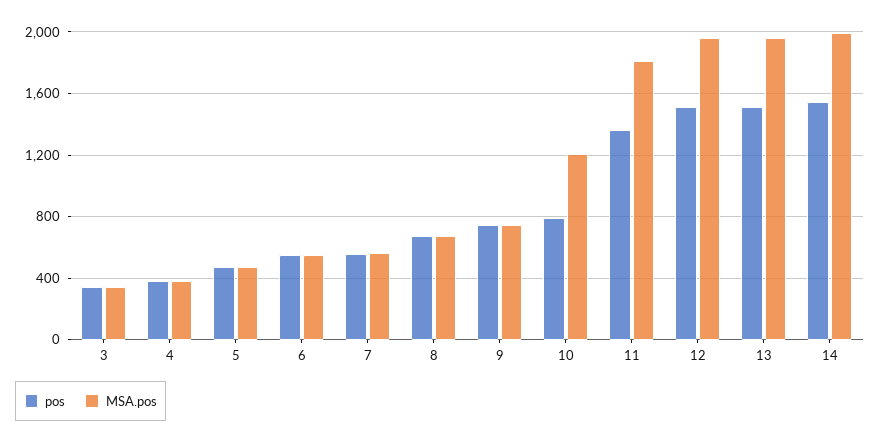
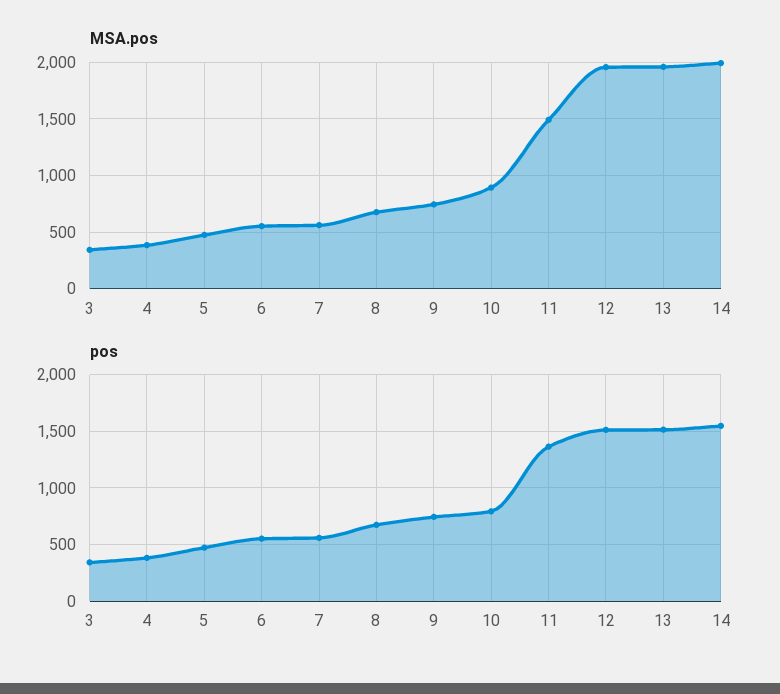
MSA.pos, 10: 1200 -> 900
MSA.pos, 11: 1800 -> 1500

